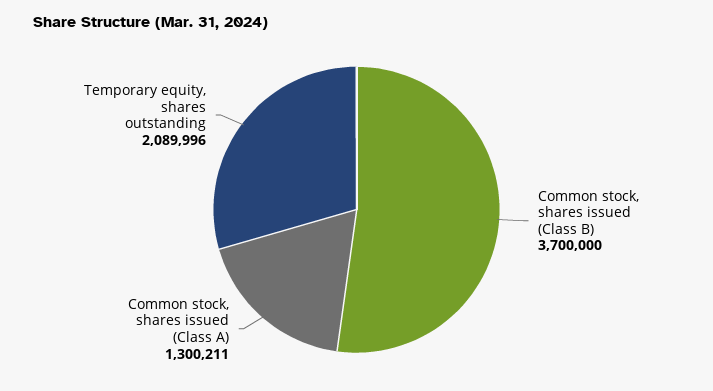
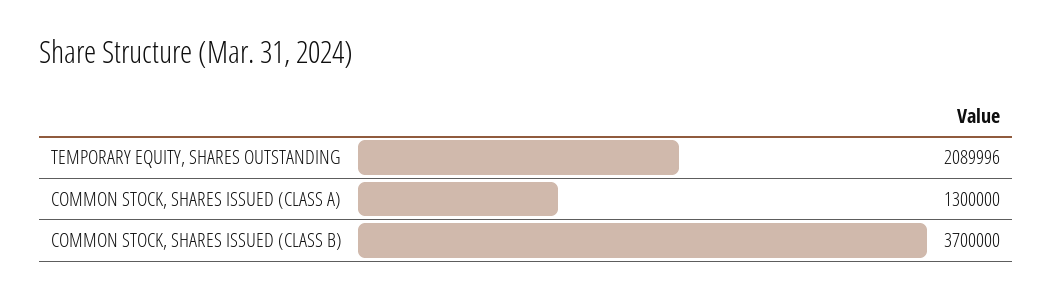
Common stock, shares issued (Class A): 1300211 -> 1300000

